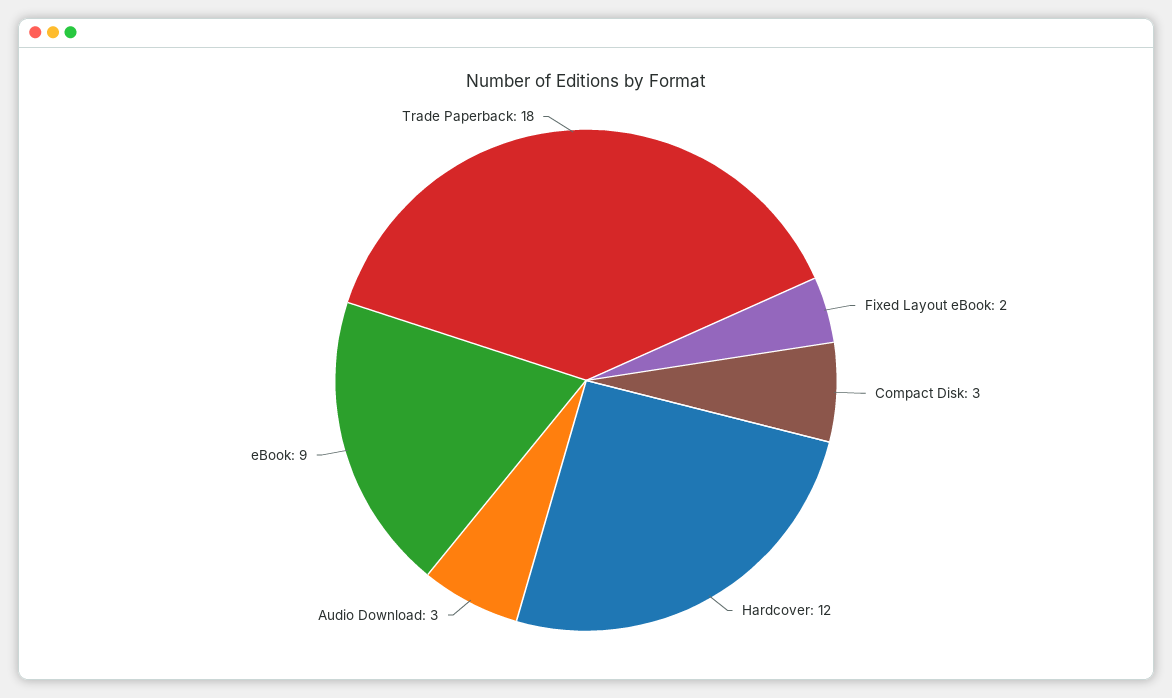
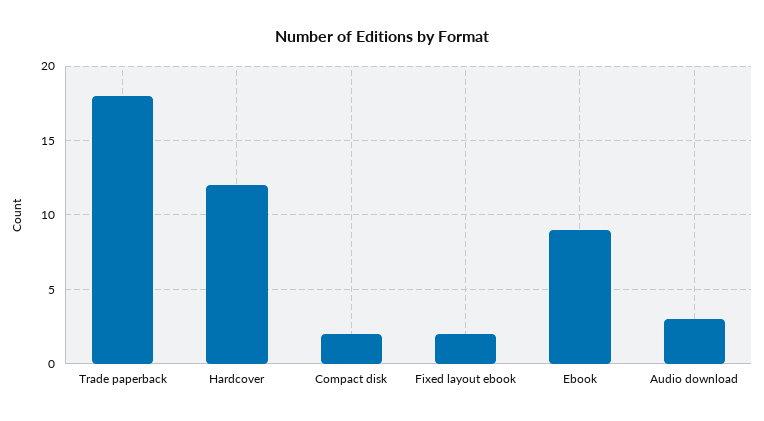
Compact Disk: 3 -> 2

